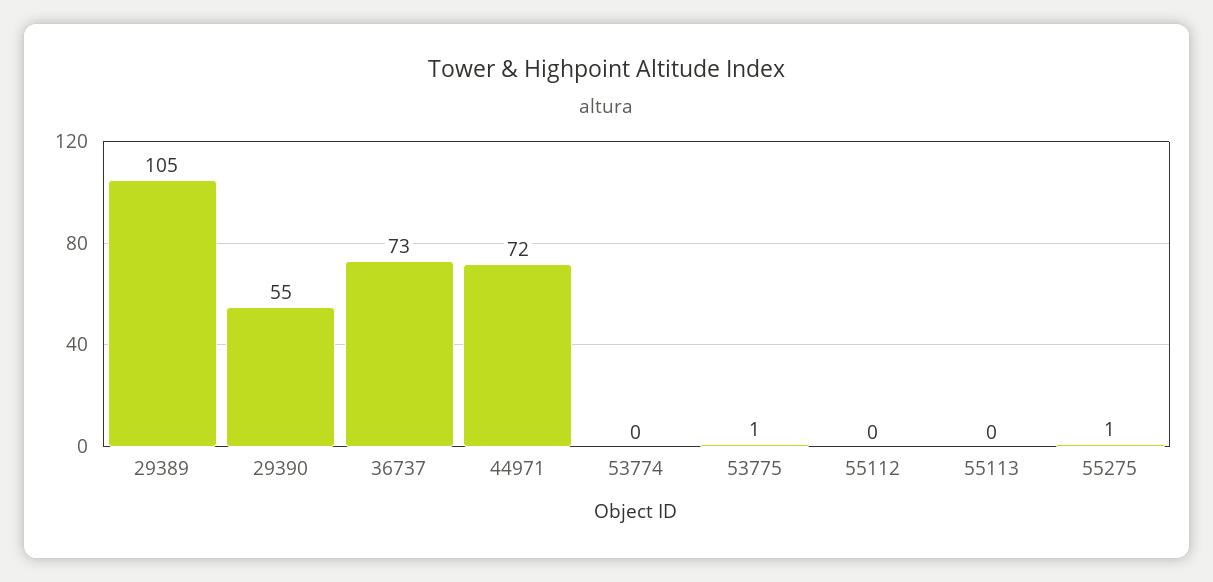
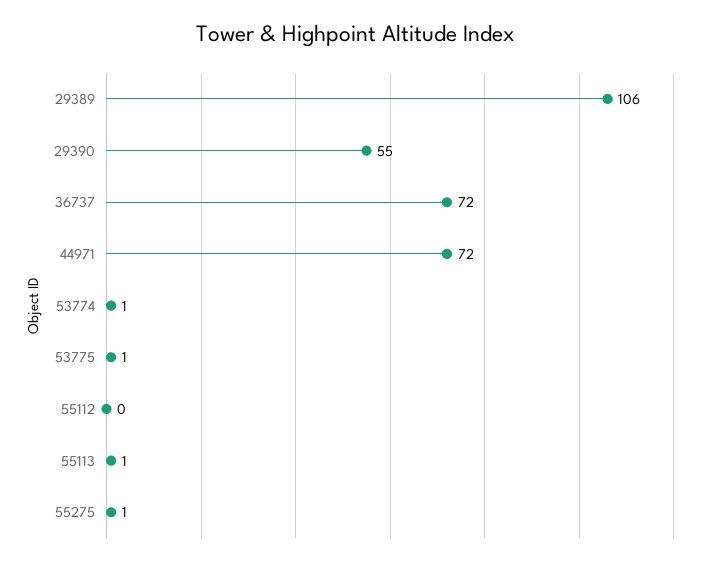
29389: 105 -> 106
36737: 73 -> 72
53774: 0 -> 1
55113: 0 -> 1

